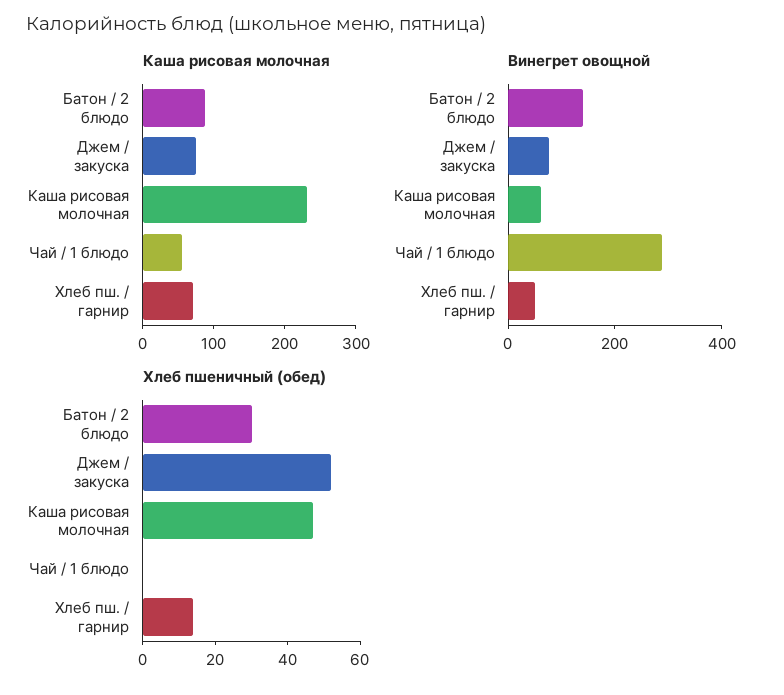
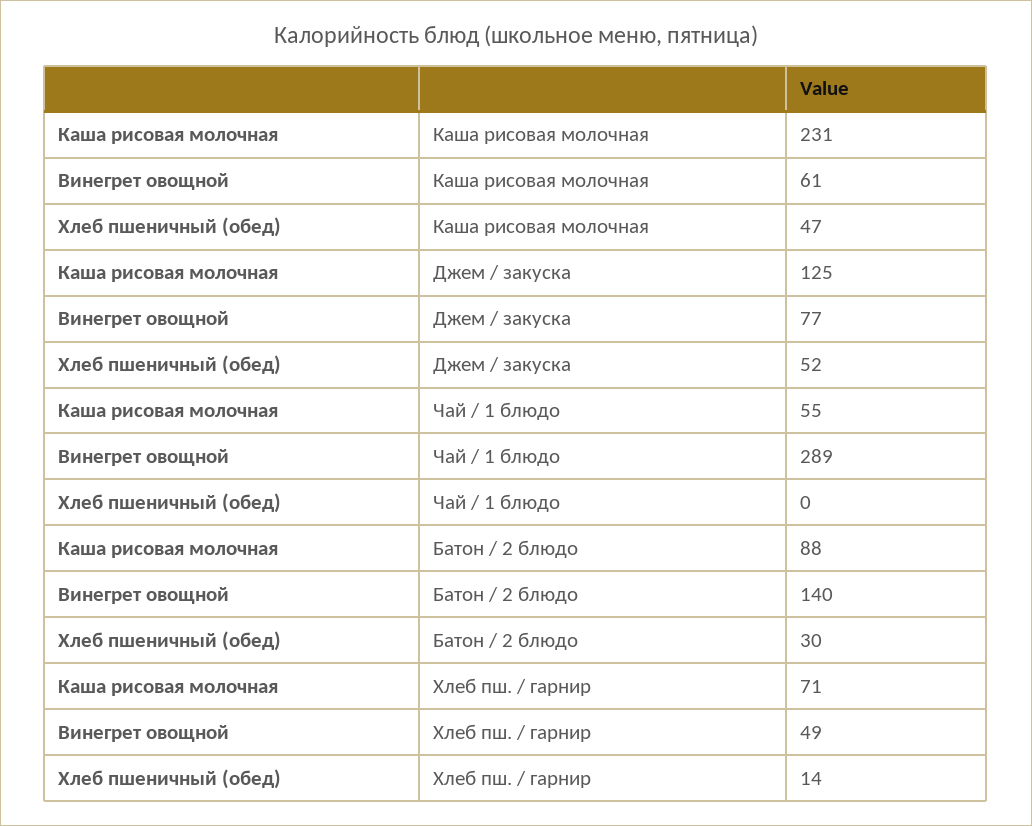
Каша рисовая молочная, Джем / закуска: 80 -> 125

